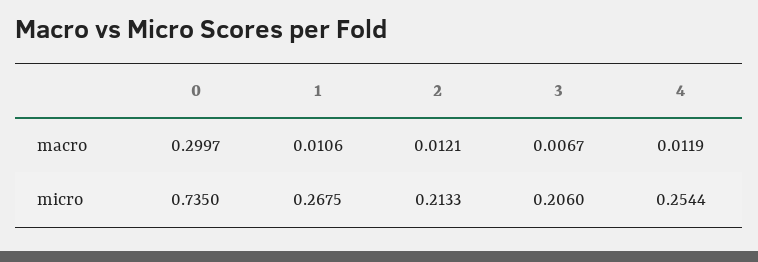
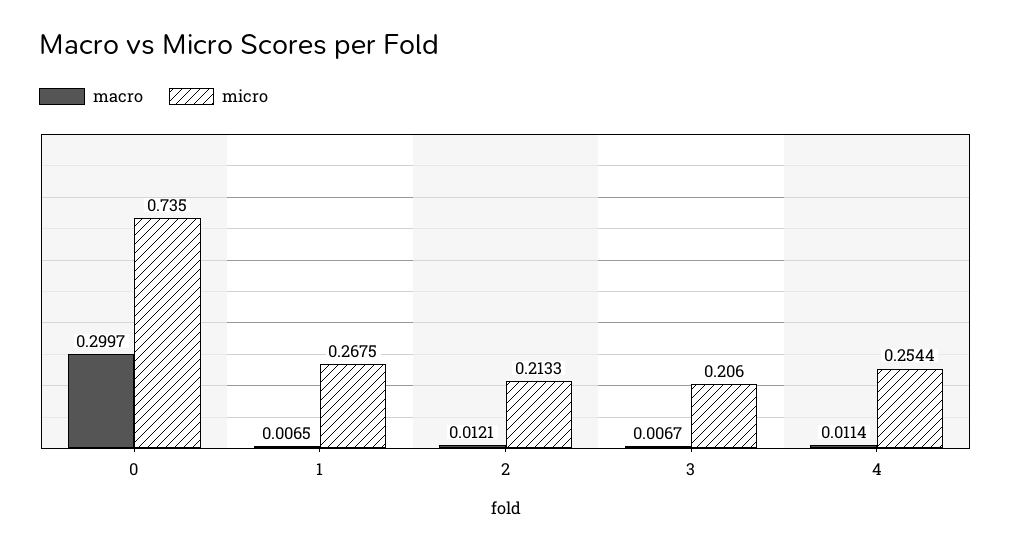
macro, 1: 0.0106 -> 0.0065
macro, 4: 0.0119 -> 0.0114

